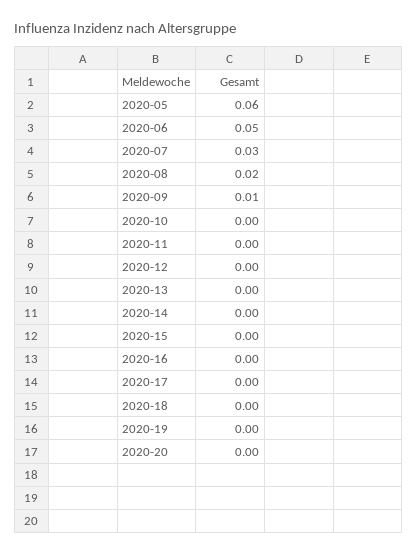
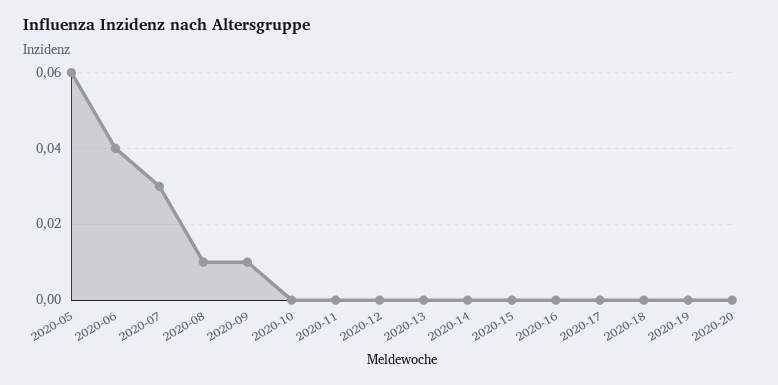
2020-06: 0.05 -> 0.04
2020-08: 0.02 -> 0.01

